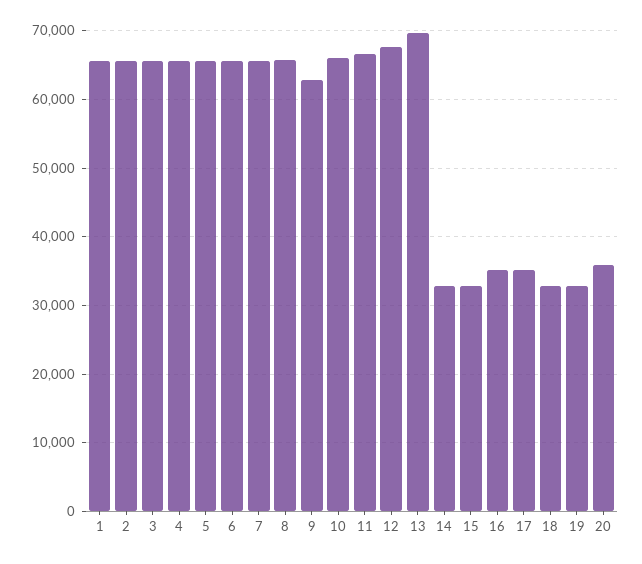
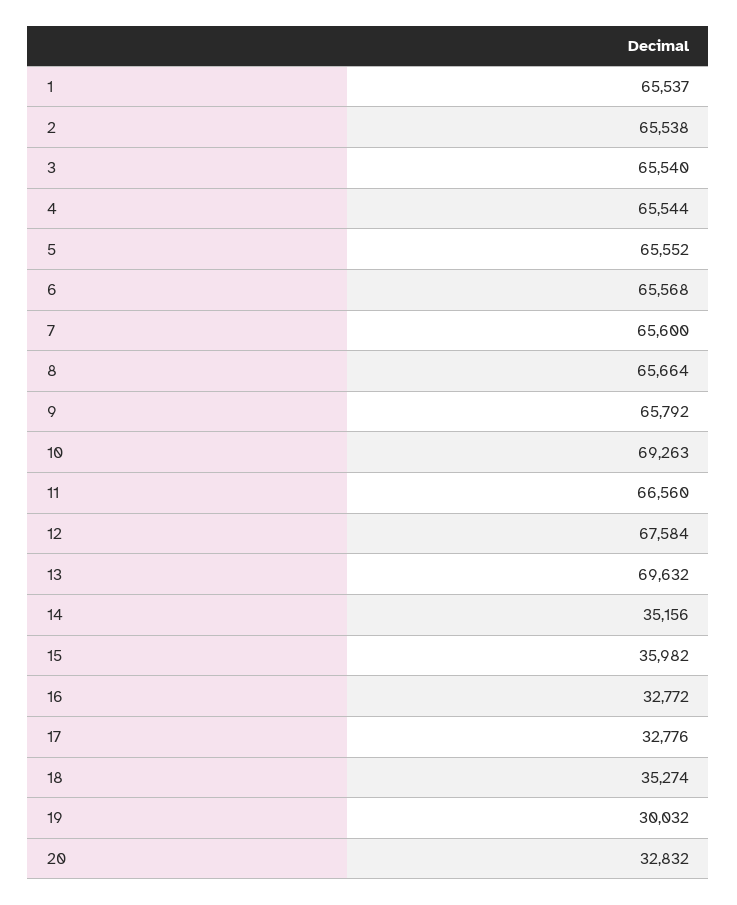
9: 63000 -> 65792
10: 66000 -> 69263
14: 33000 -> 35156
15: 33000 -> 35982
16: 35000 -> 32772
17: 35000 -> 32776
18: 33000 -> 35274
19: 33000 -> 30032
20: 36000 -> 32832

